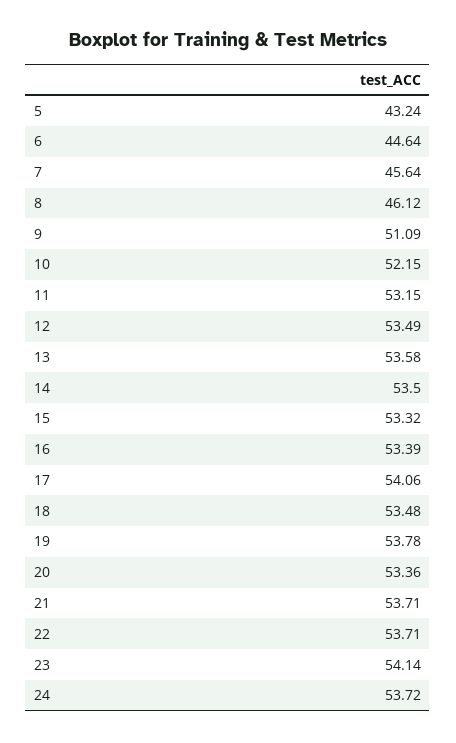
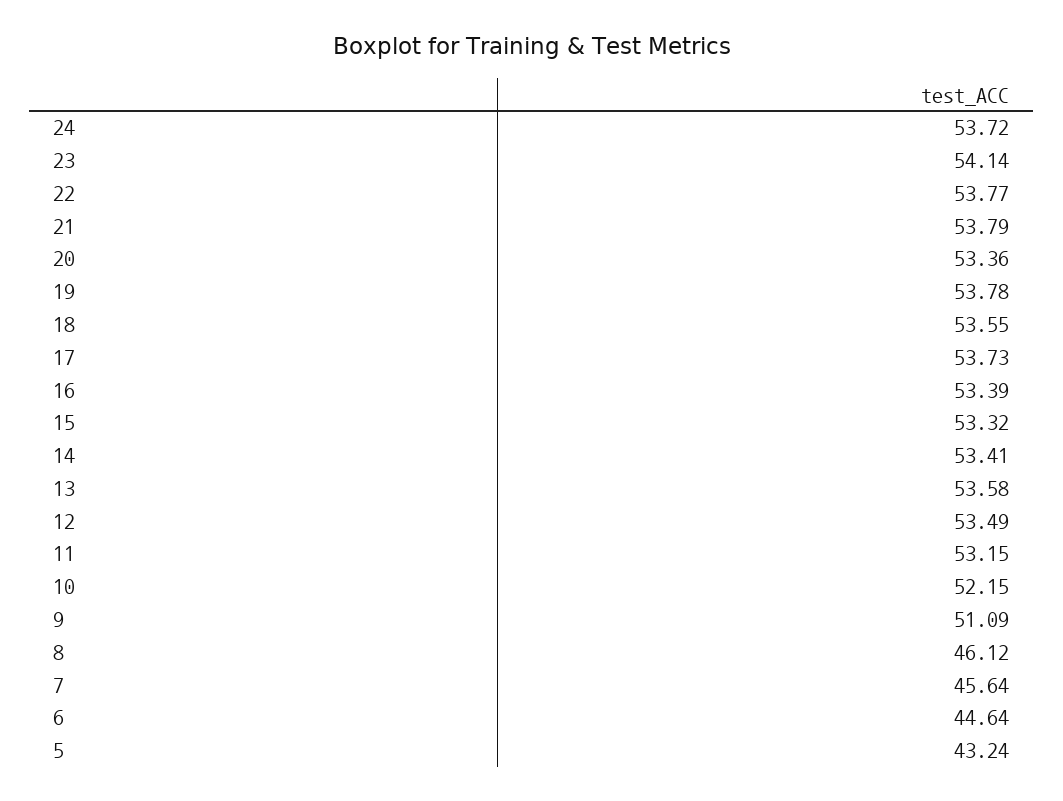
14: 53.5 -> 53.41
17: 54.06 -> 53.73
18: 53.48 -> 53.55
21: 53.71 -> 53.79
22: 53.71 -> 53.77

